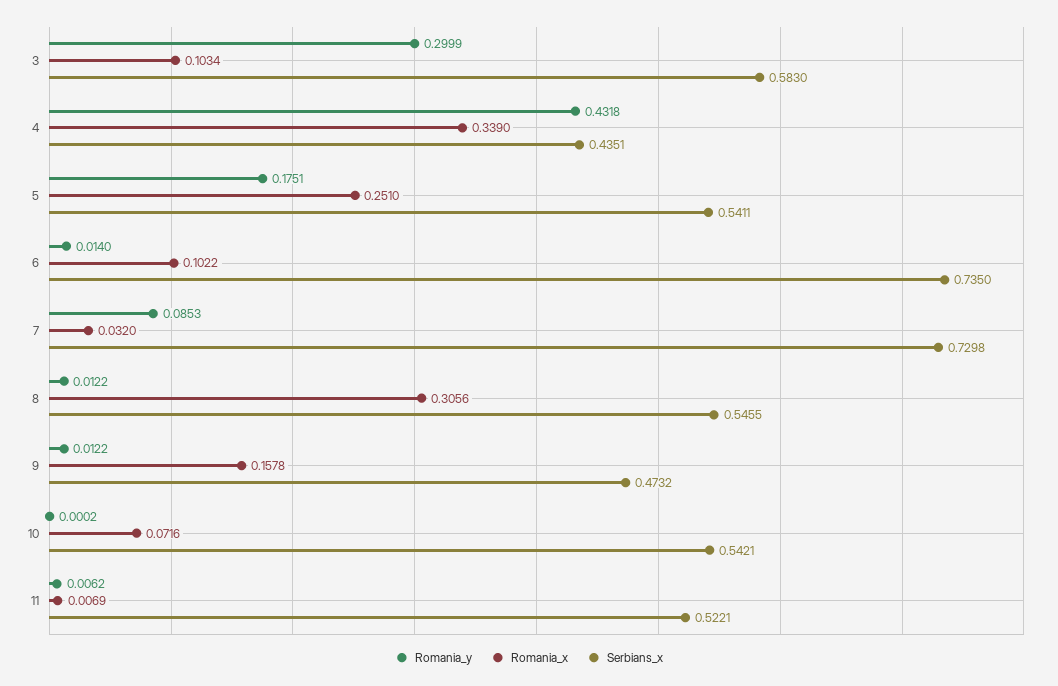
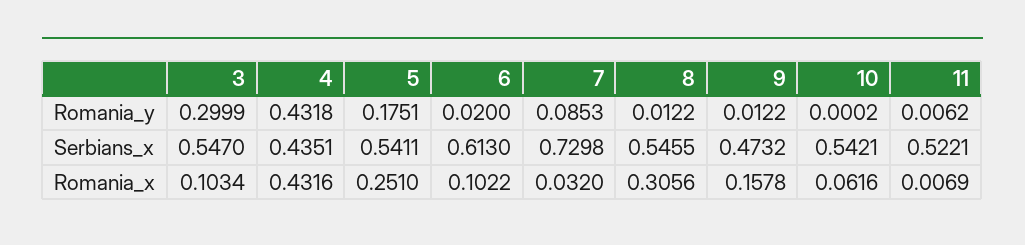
Serbians_x, 3: 0.583 -> 0.547
Romania_x, 4: 0.339 -> 0.4316
Romania_y, 6: 0.014 -> 0.02
Serbians_x, 6: 0.735 -> 0.613
Romania_x, 10: 0.0716 -> 0.0616

